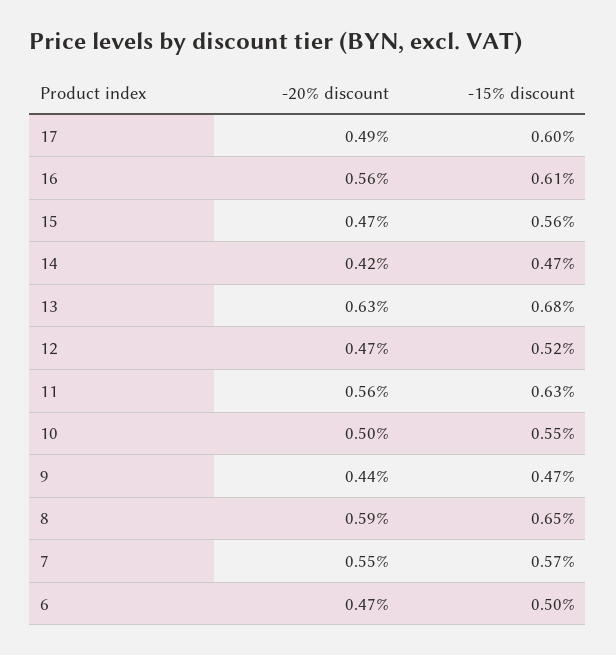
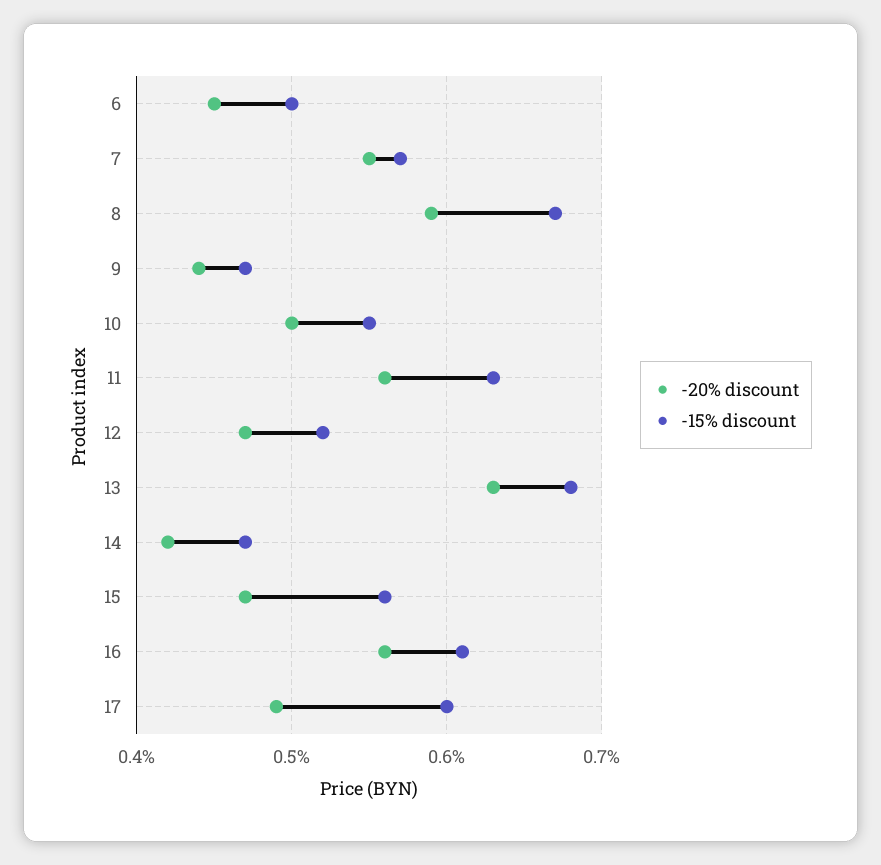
-15% discount, 8: 0.65 -> 0.67
-20% discount, 6: 0.47 -> 0.45

